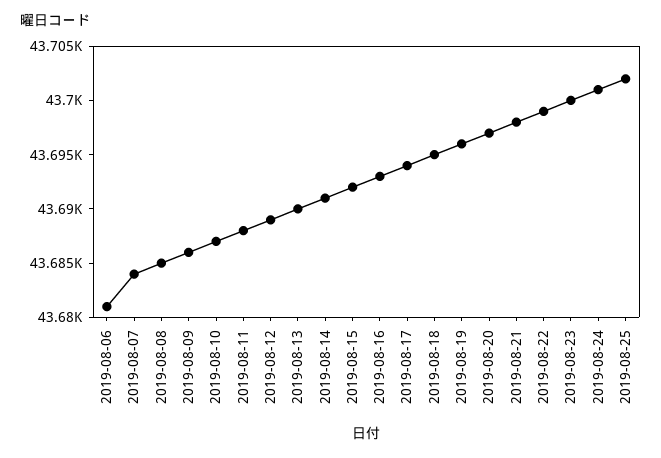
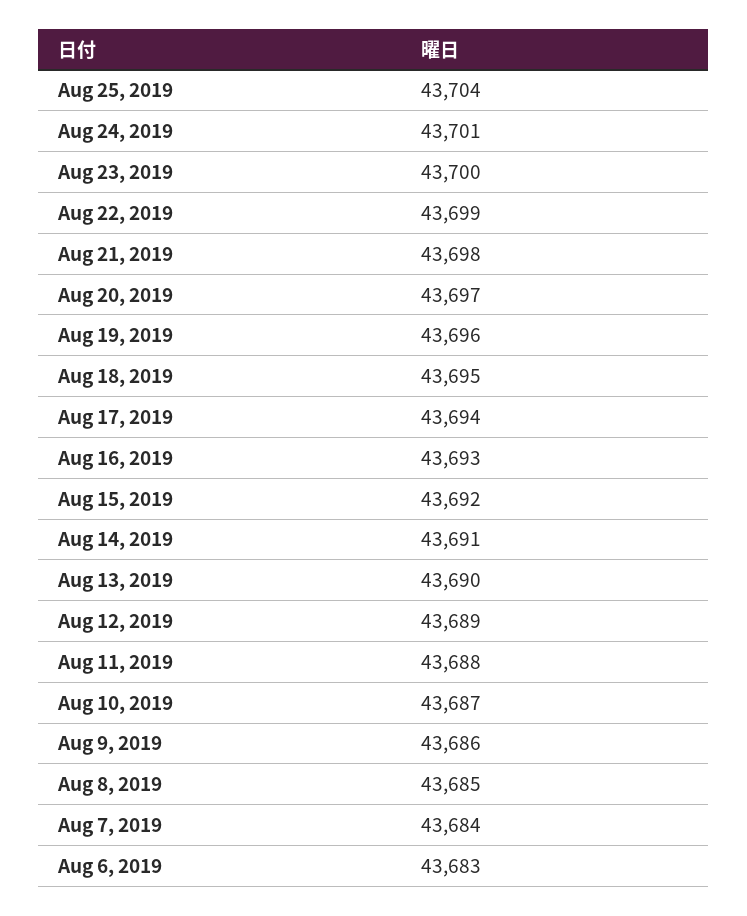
2019-08-06: 43681 -> 43683
2019-08-25: 43702 -> 43704

